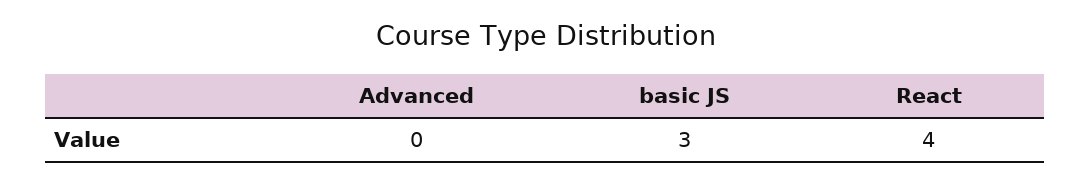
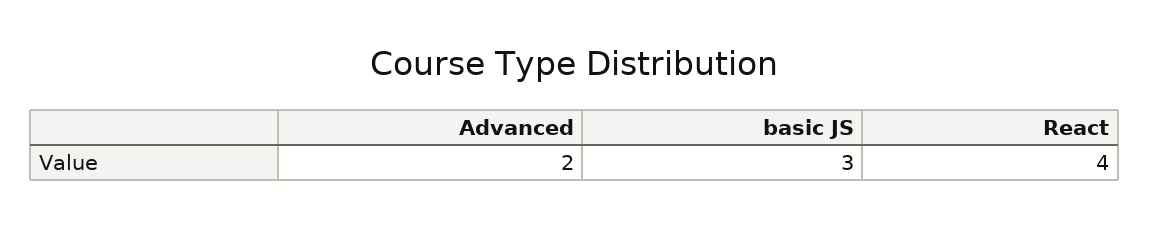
Advanced: 0 -> 2

